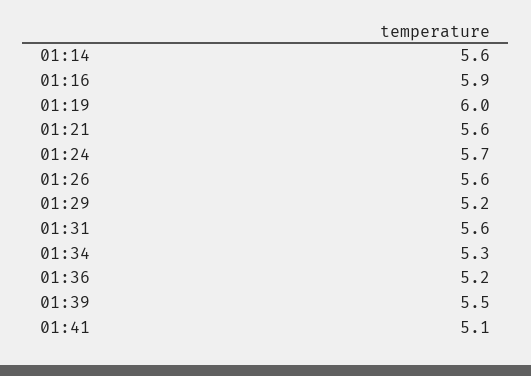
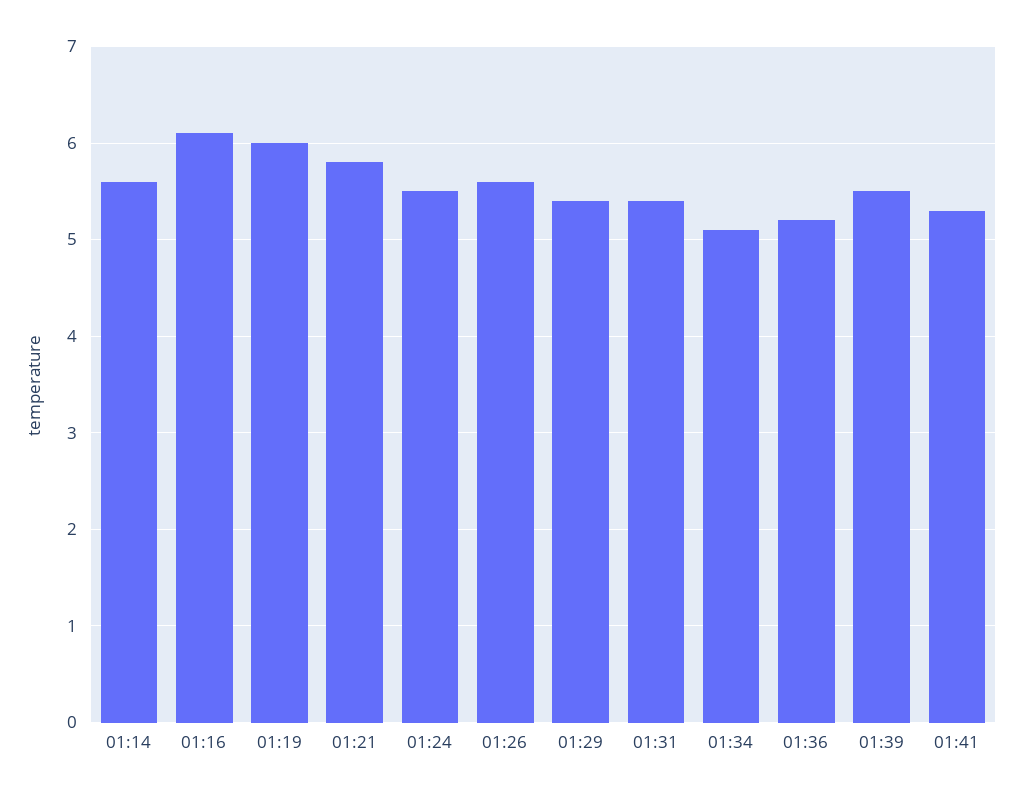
01:16: 5.9 -> 6.1
01:21: 5.6 -> 5.8
01:24: 5.7 -> 5.5
01:29: 5.2 -> 5.4
01:31: 5.6 -> 5.4
01:34: 5.3 -> 5.1
01:41: 5.1 -> 5.3

